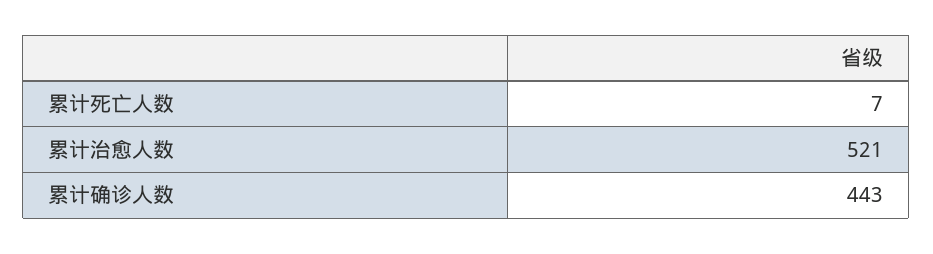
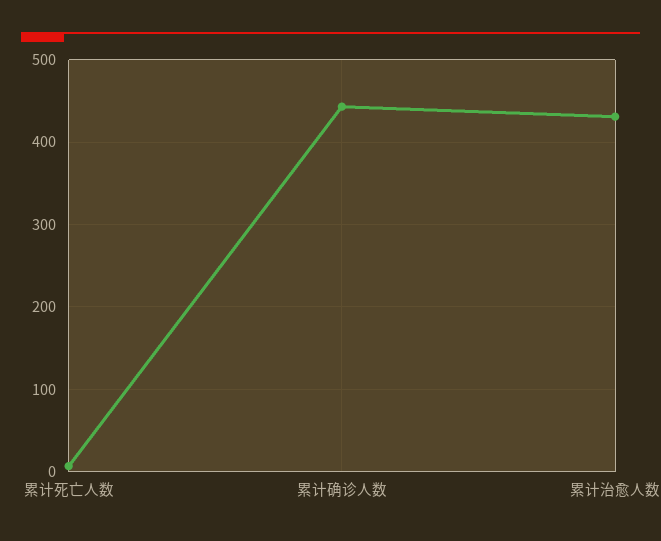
累计治愈人数: 521 -> 430

